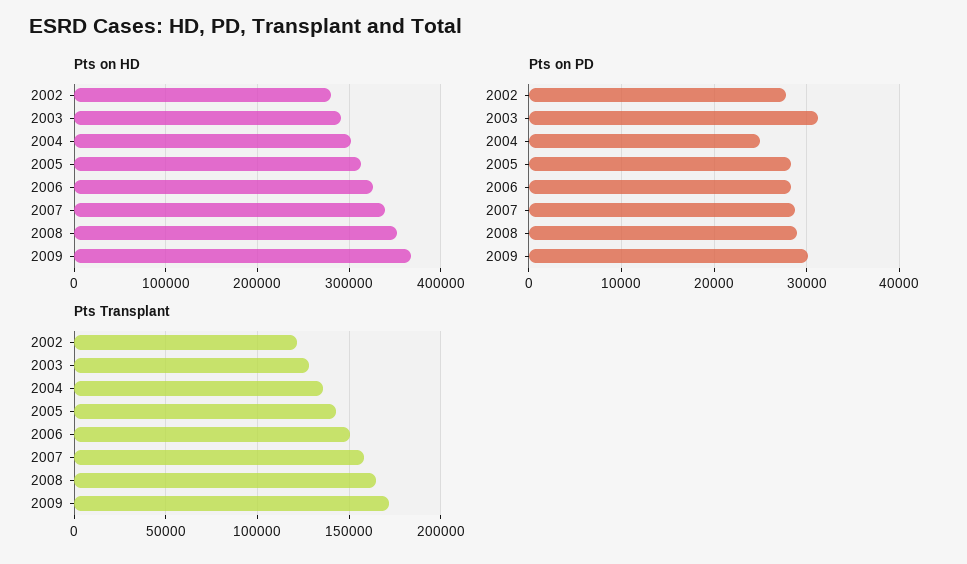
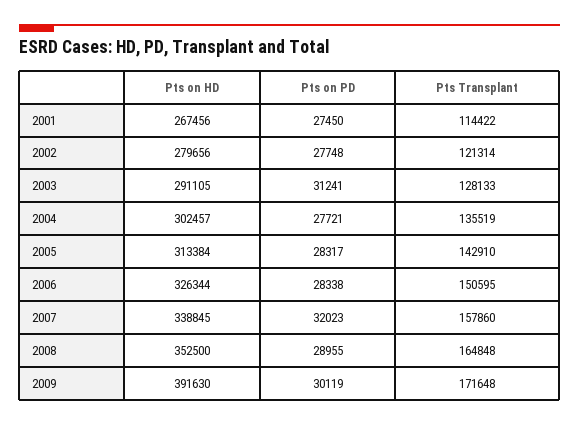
Pts on HD, 2009: 370000 -> 391630
Pts on PD, 2004: 25000 -> 27721
Pts on PD, 2007: 29000 -> 32023
Pts on HD, 2001: none -> 267456
Pts on PD, 2001: none -> 27450
Pts Transplant, 2001: none -> 114422

